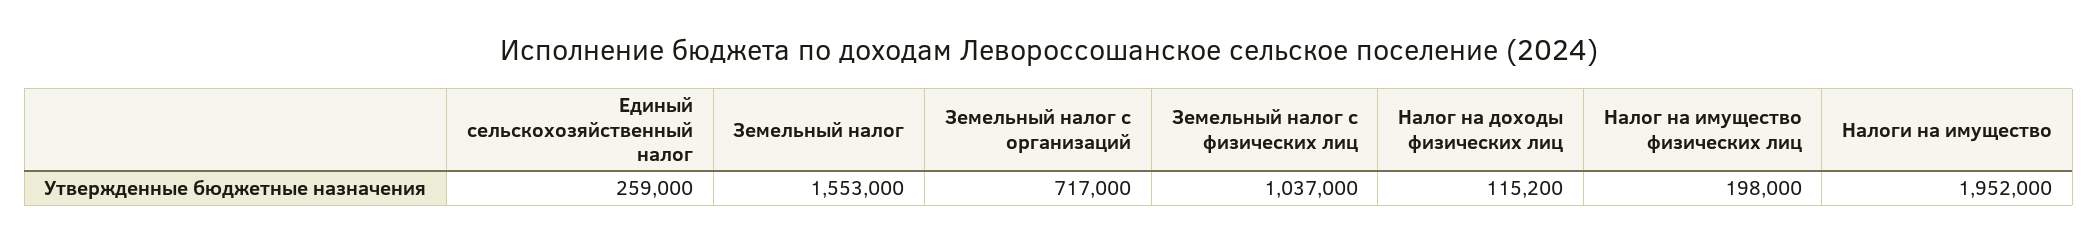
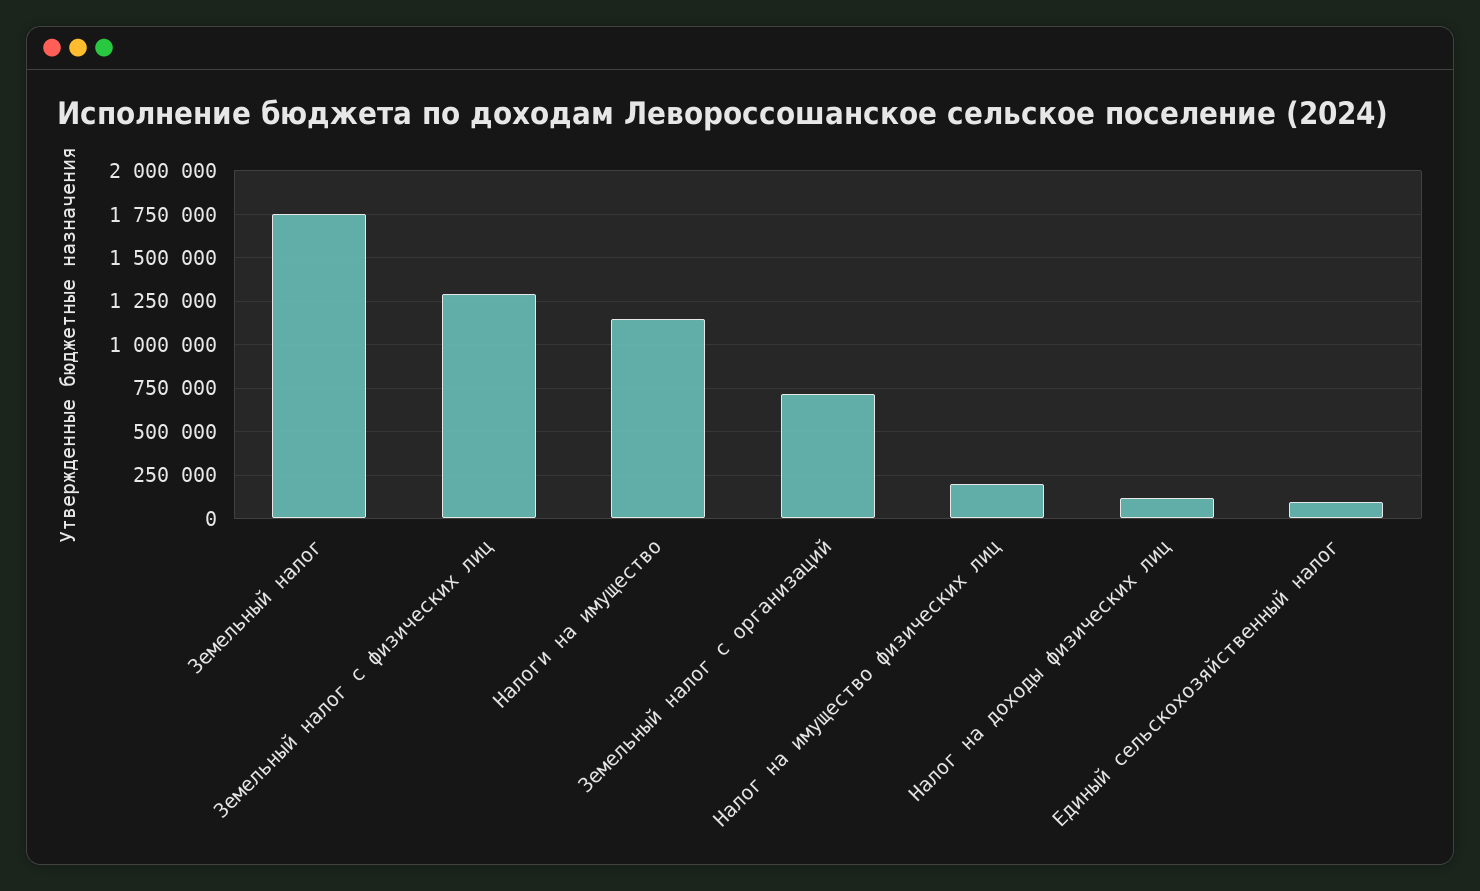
Единый сельскохозяйственный налог: 259000 -> 100000
Земельный налог: 1553000 -> 1750000
Земельный налог с физических лиц: 1037000 -> 1300000
Налоги на имущество: 1952000 -> 1150000

